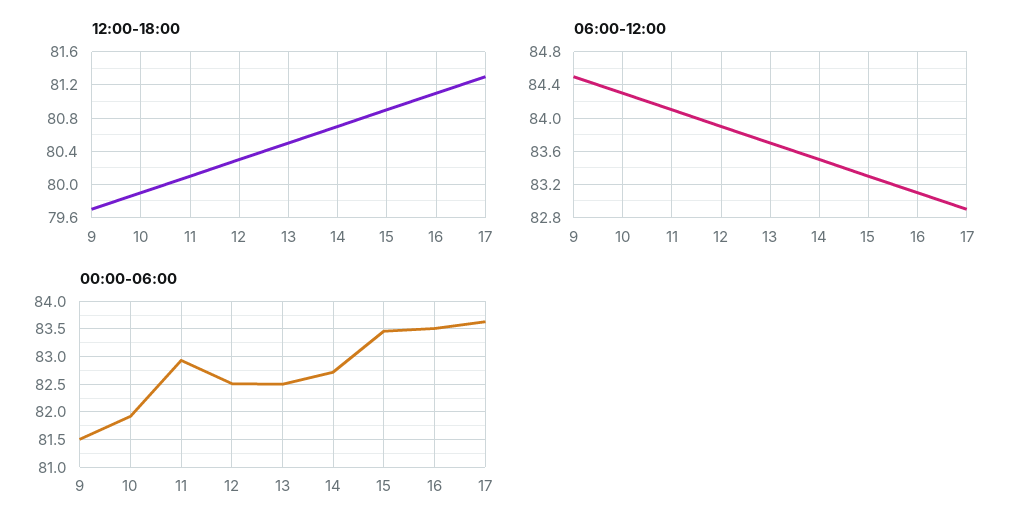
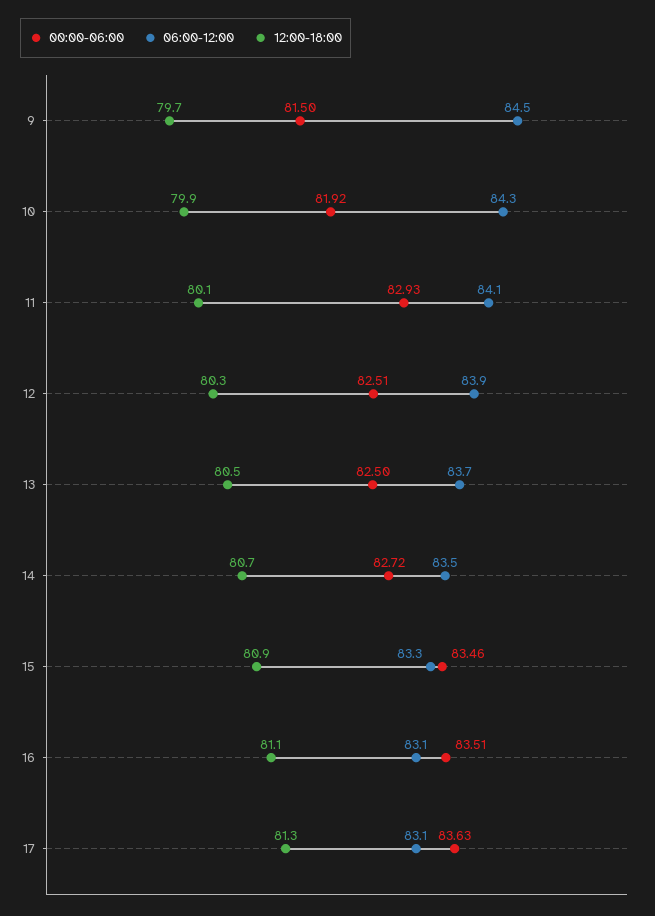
06:00-12:00, 17: 82.9 -> 83.1

